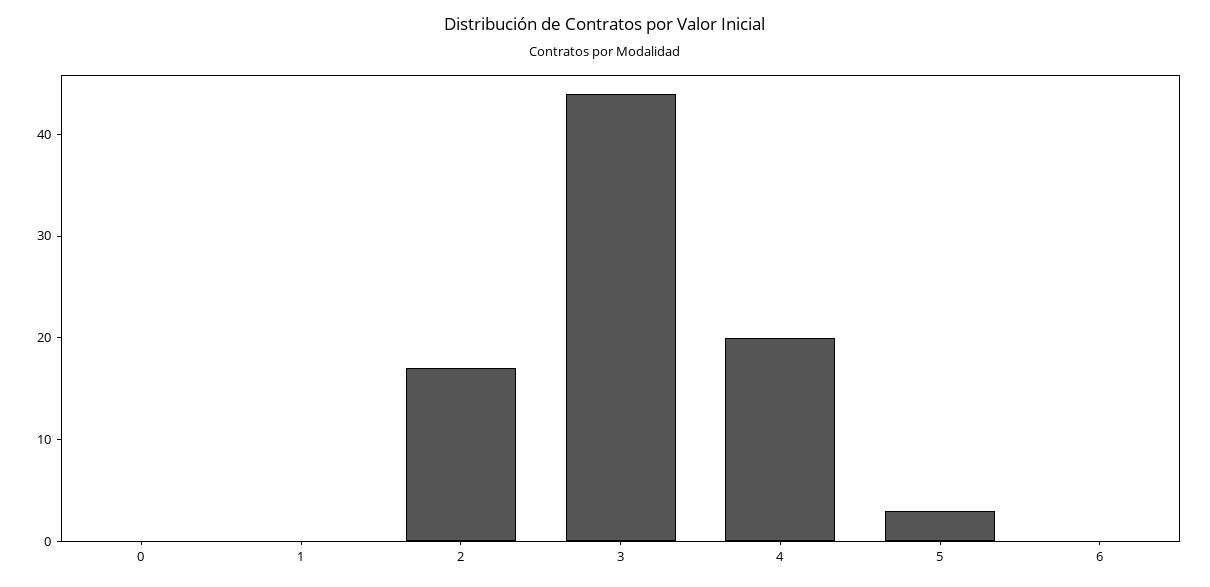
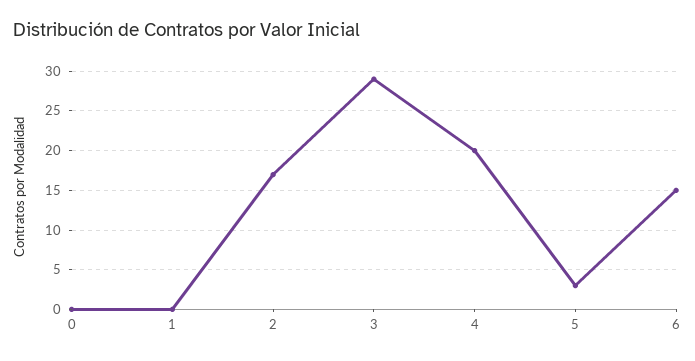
3: 44 -> 29
6: 0 -> 15

